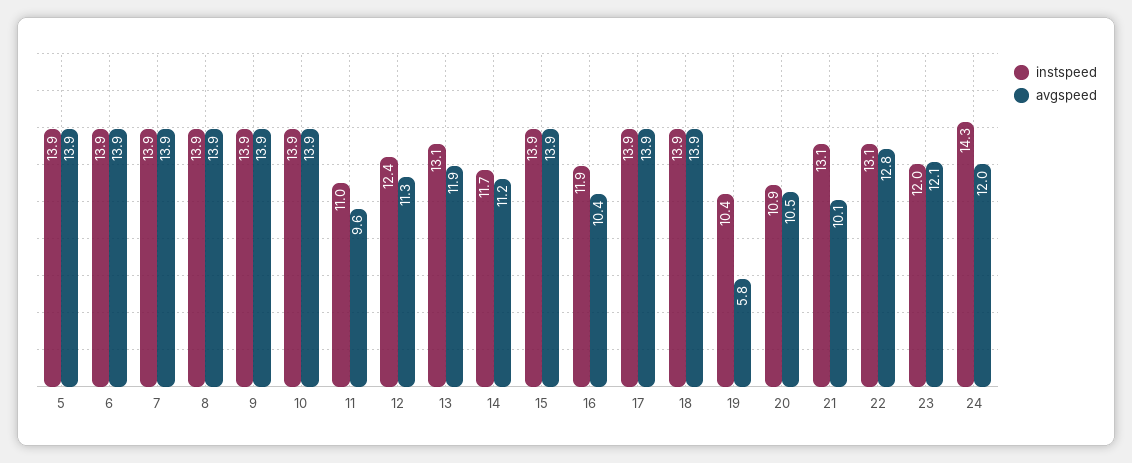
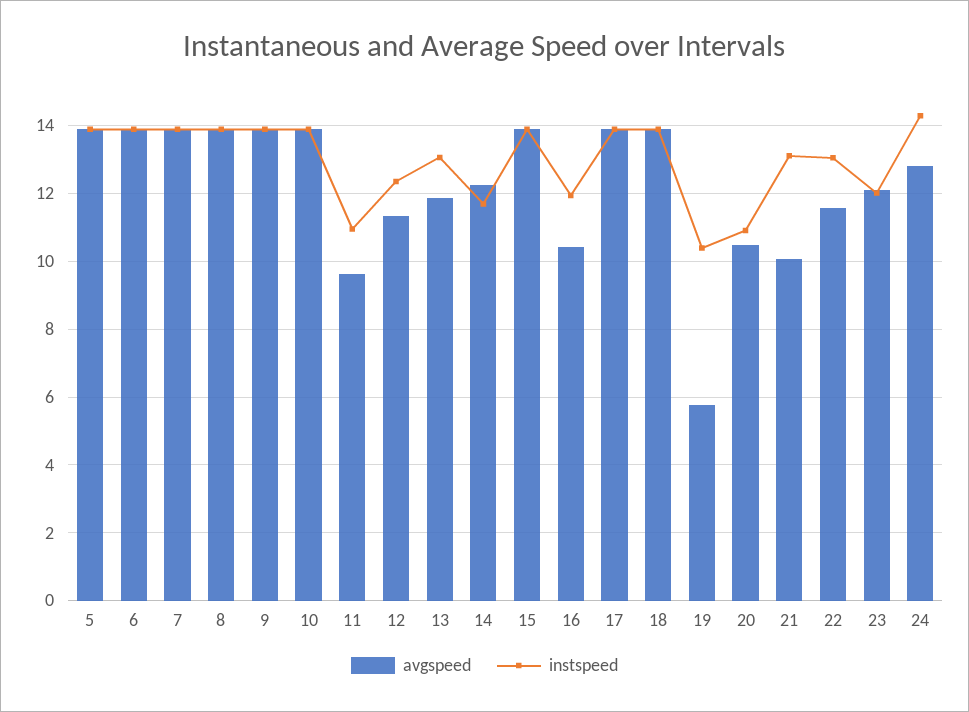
avgspeed, 14: 11.2 -> 12.2
avgspeed, 22: 12.8 -> 11.6
avgspeed, 24: 12 -> 12.8

